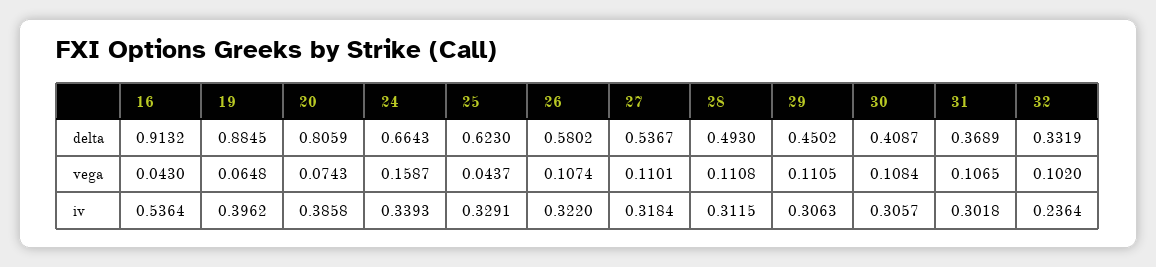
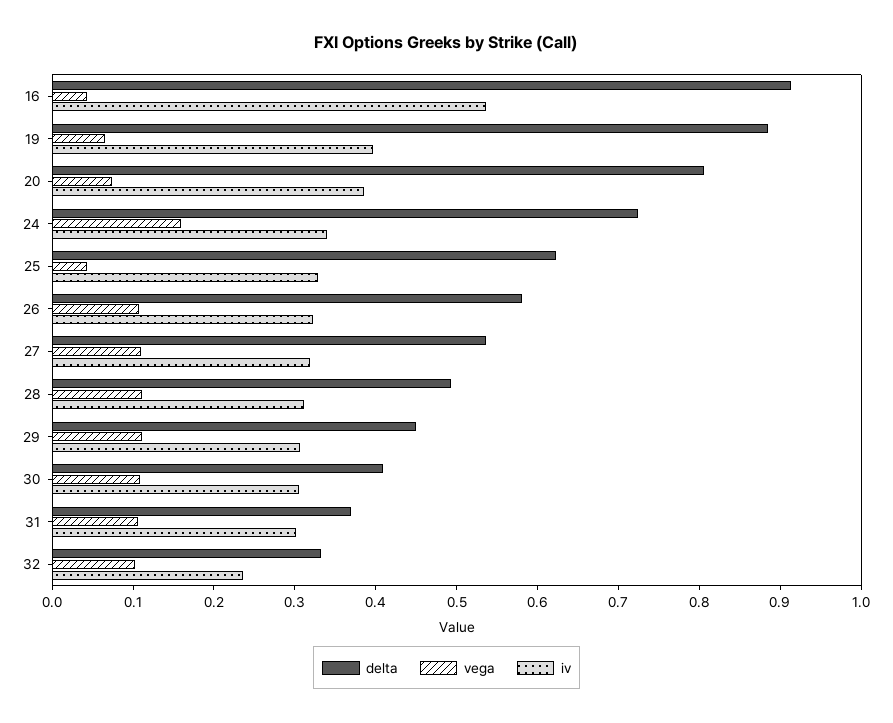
delta, 24: 0.6643 -> 0.72

